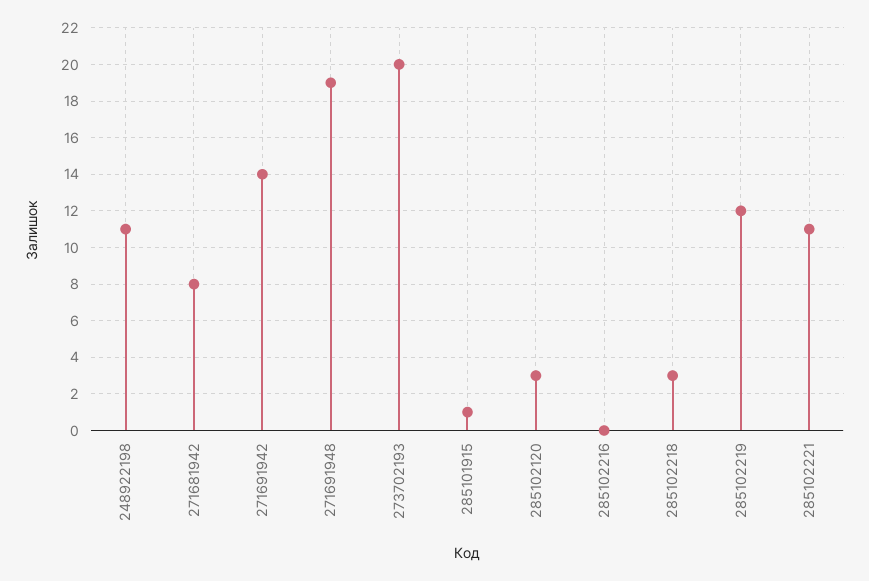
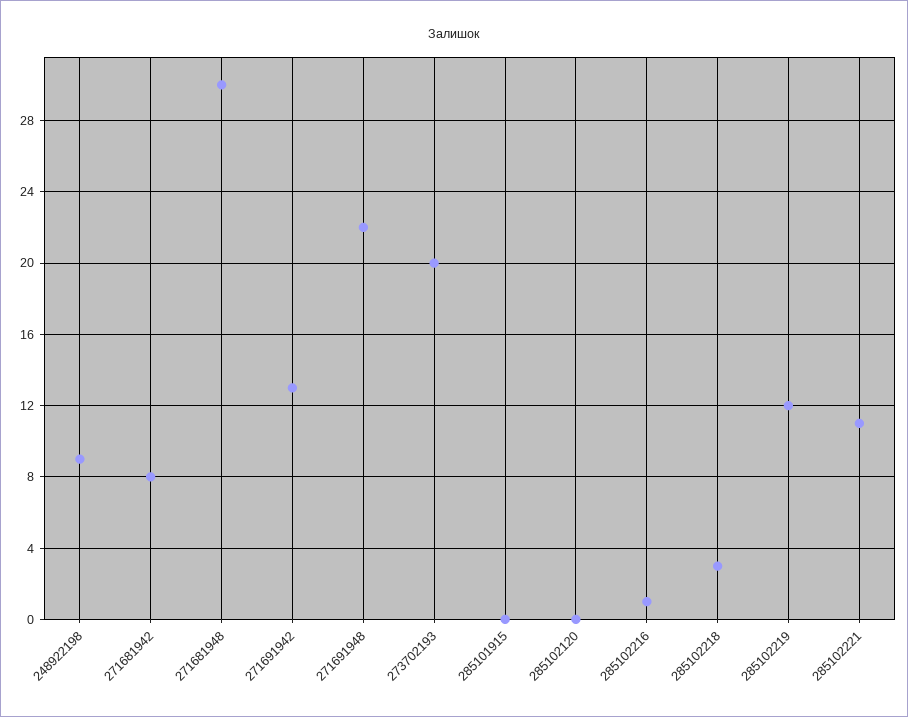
248922198: 11 -> 9
271691942: 14 -> 13
271691948: 19 -> 22
285101915: 1 -> 0
285102120: 3 -> 0
285102216: 0 -> 1
271681948: none -> 30

